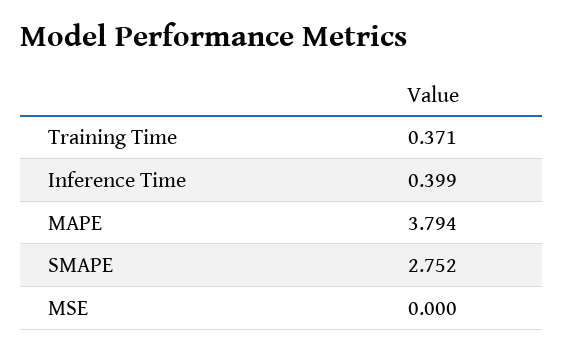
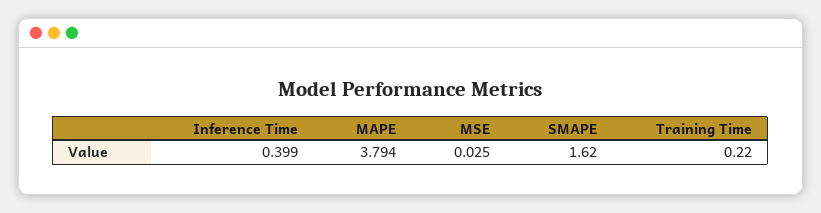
Training Time: 0.371 -> 0.22
SMAPE: 2.752 -> 1.62
MSE: 0 -> 0.025

